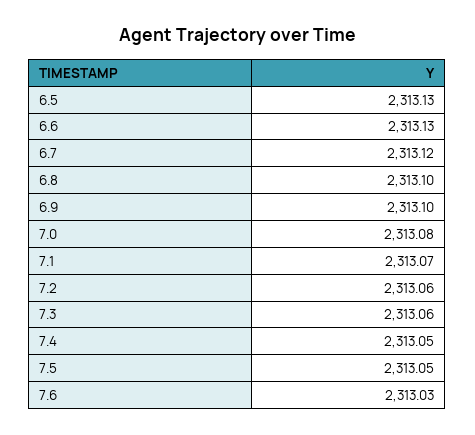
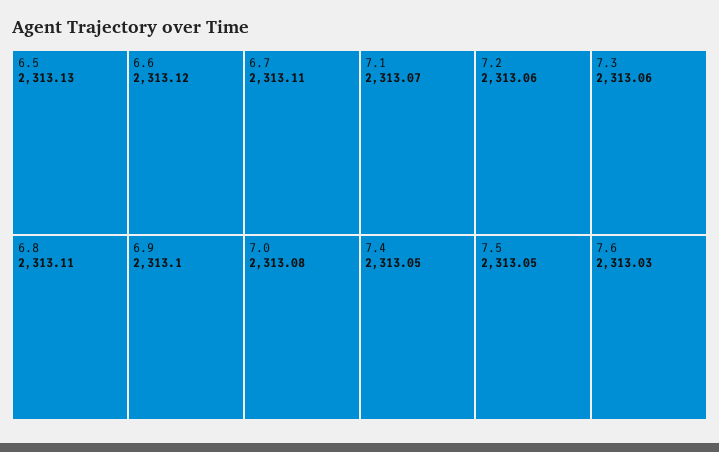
6.6: 2313.13 -> 2313.12
6.7: 2313.12 -> 2313.11
6.8: 2313.1 -> 2313.11

